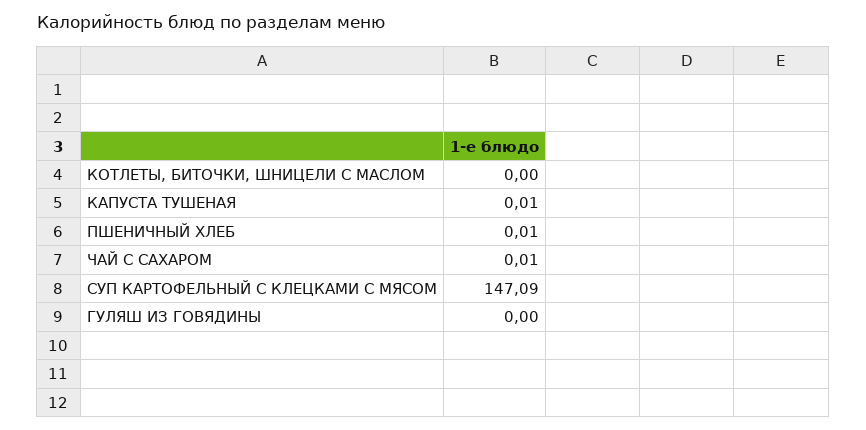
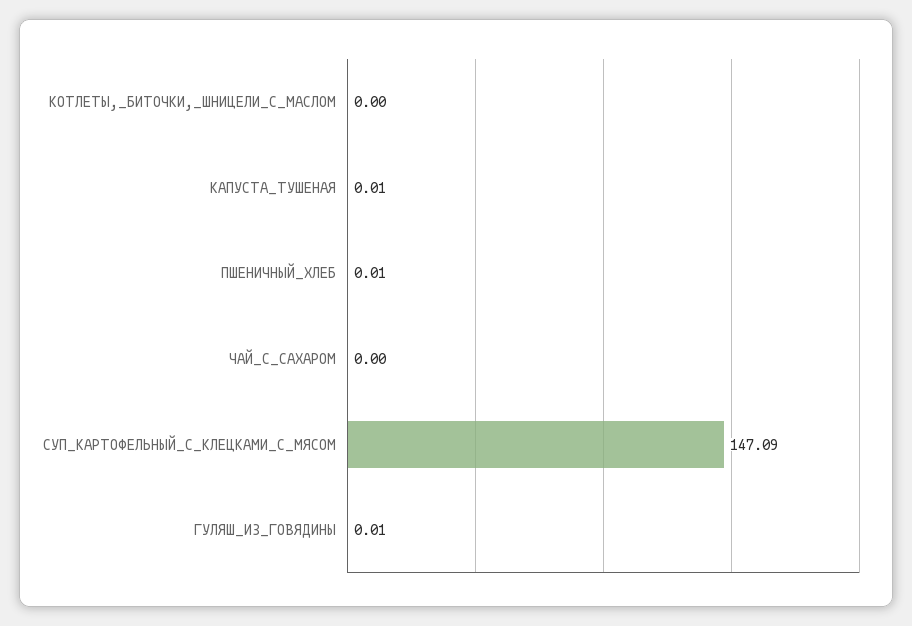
ЧАЙ С САХАРОМ: 0.01 -> 0
ГУЛЯШ ИЗ ГОВЯДИНЫ: 0 -> 0.01

